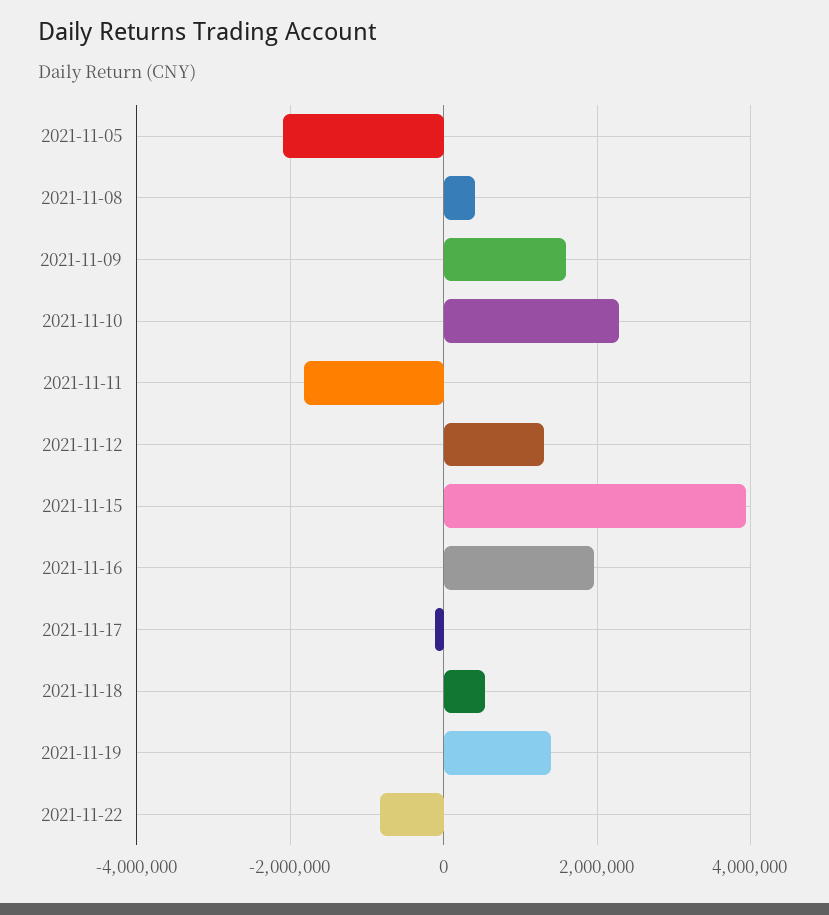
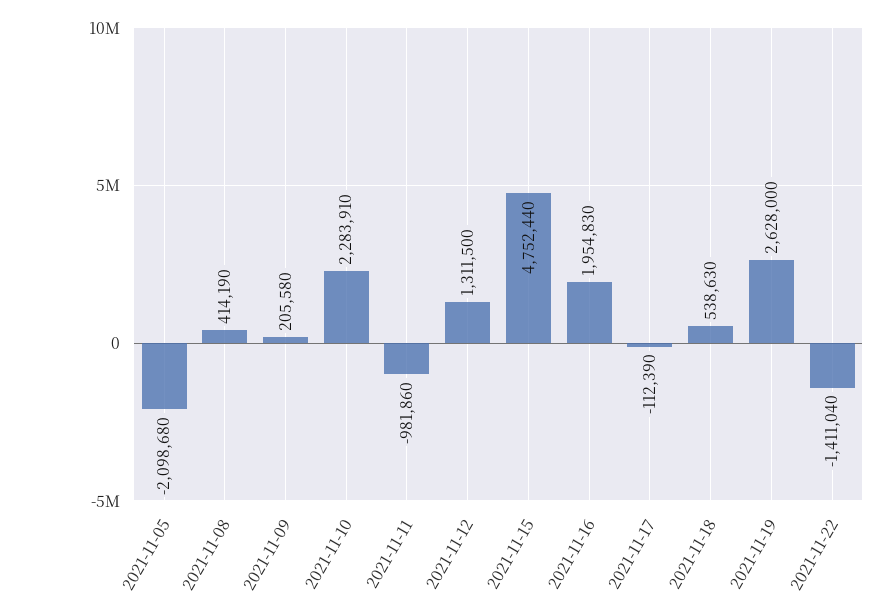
2021-11-09: 1600000 -> 205580
2021-11-11: -1800000 -> -981860
2021-11-15: 4000000 -> 4752440
2021-11-19: 1400000 -> 2628000
2021-11-22: -800000 -> -1411040

